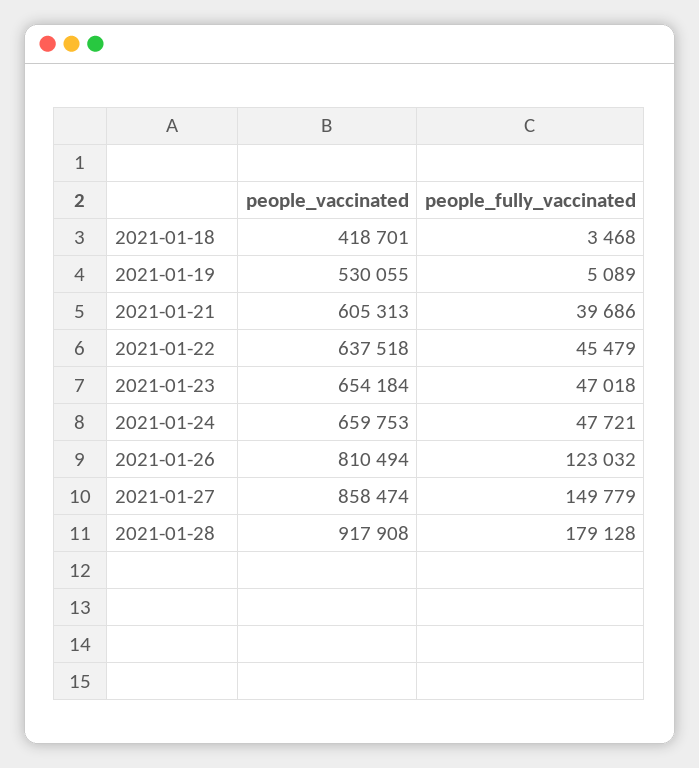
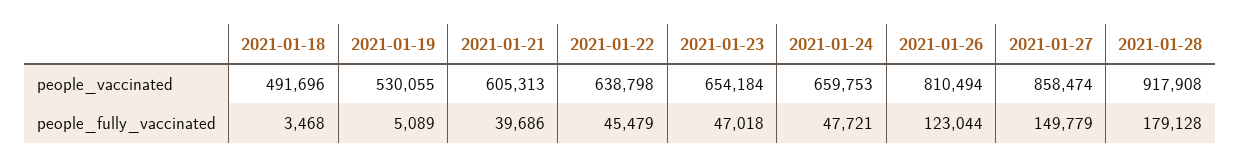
people_vaccinated, 2021-01-18: 418701 -> 491696
people_vaccinated, 2021-01-22: 637518 -> 638798
people_fully_vaccinated, 2021-01-26: 123032 -> 123044

